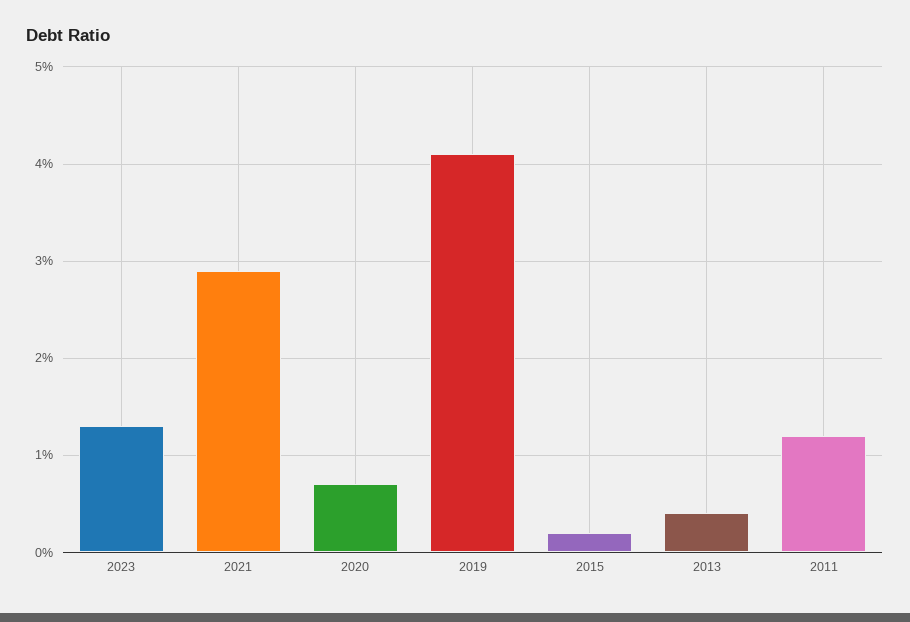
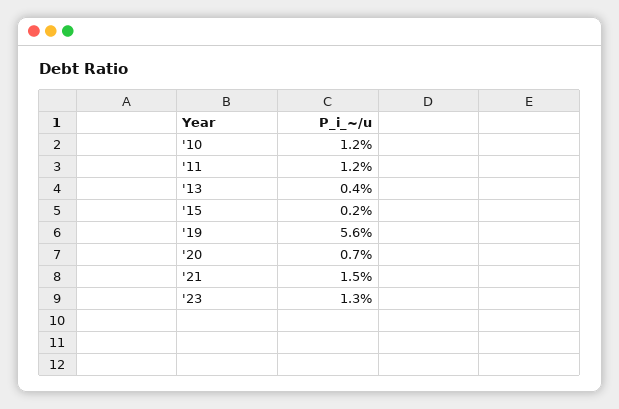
2021: 2.9 -> 1.5
2019: 4.1 -> 5.6
'10: none -> 1.2

